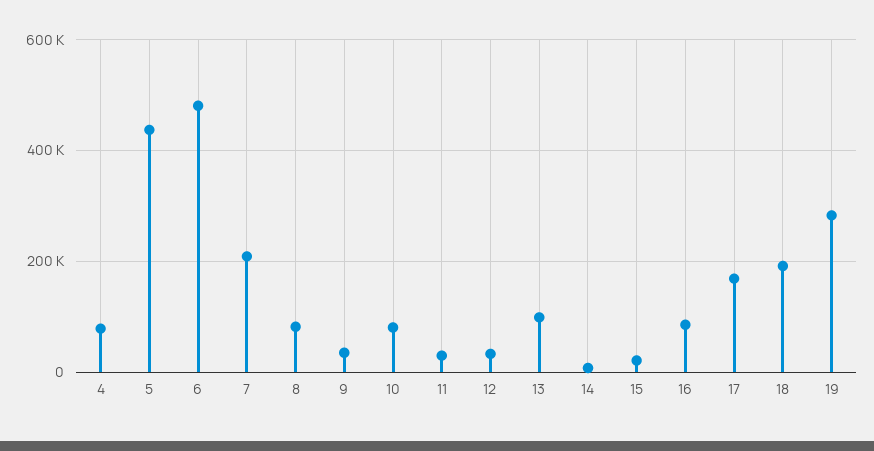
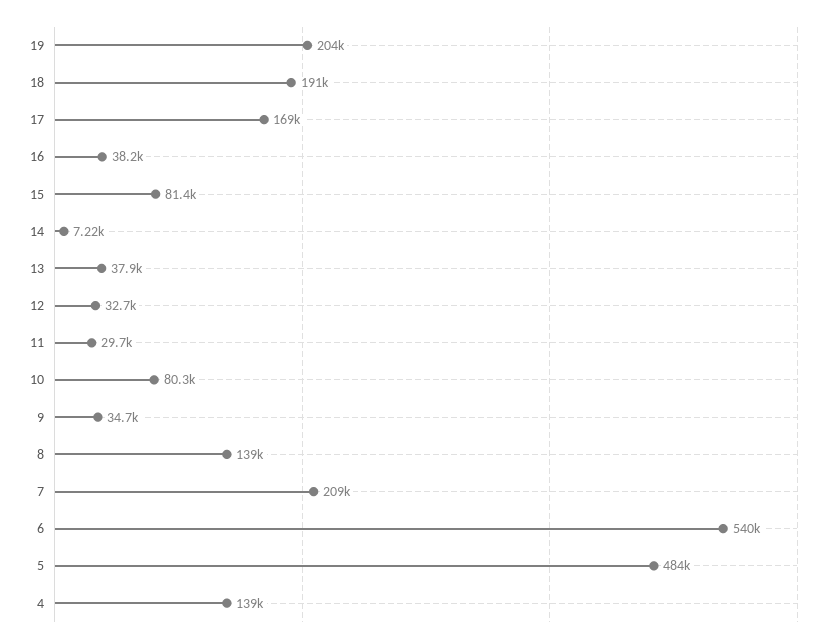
4: 80000 -> 139000
5: 440000 -> 484000
6: 480000 -> 540000
8: 80000 -> 139000
13: 100000 -> 37900
15: 20000 -> 81400
16: 80000 -> 38200
19: 280000 -> 204000

